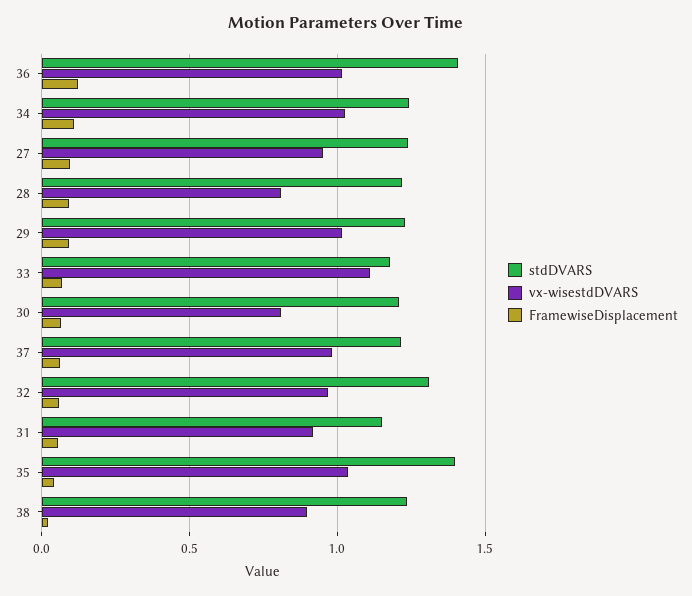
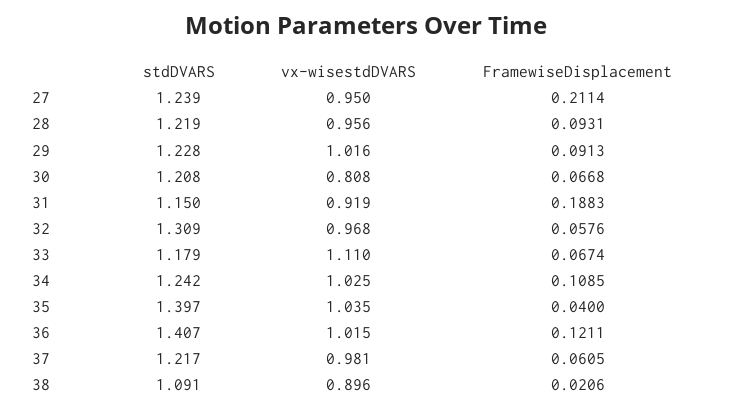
FramewiseDisplacement, 27: 0.1 -> 0.2114
vx-wisestdDVARS, 28: 0.8 -> 0.956
FramewiseDisplacement, 31: 0.05 -> 0.1883
stdDVARS, 38: 1.25 -> 1.091

